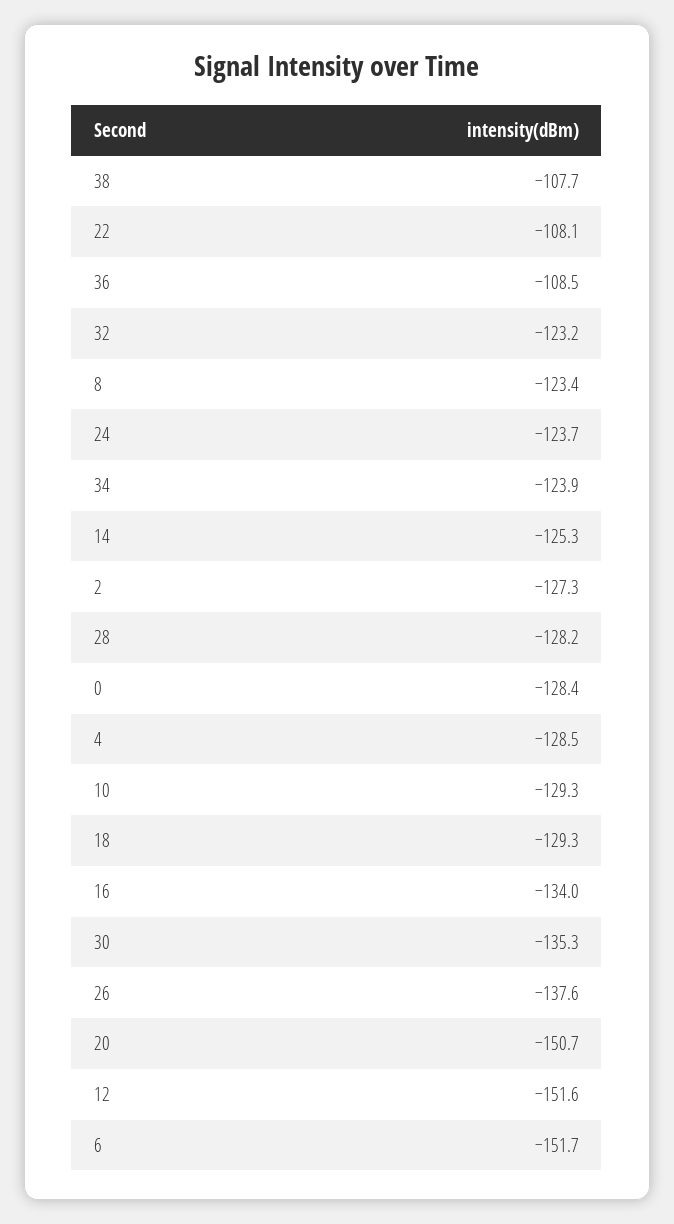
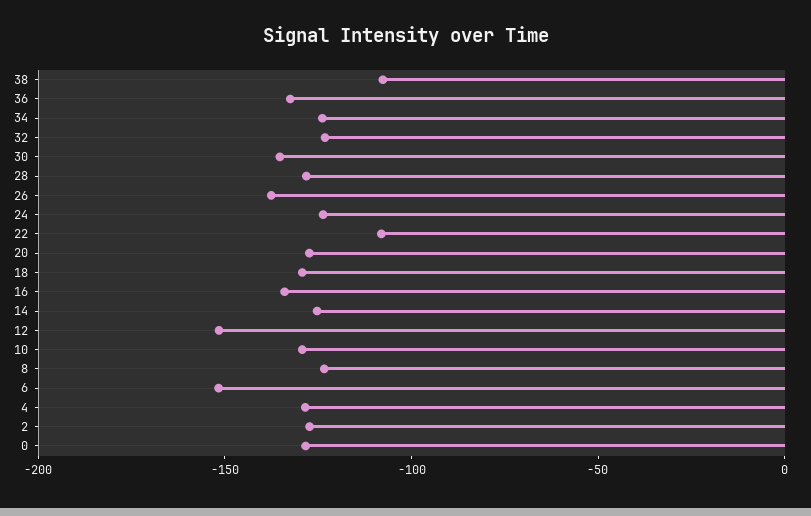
36: -108.5 -> -130
20: -150.7 -> -130

